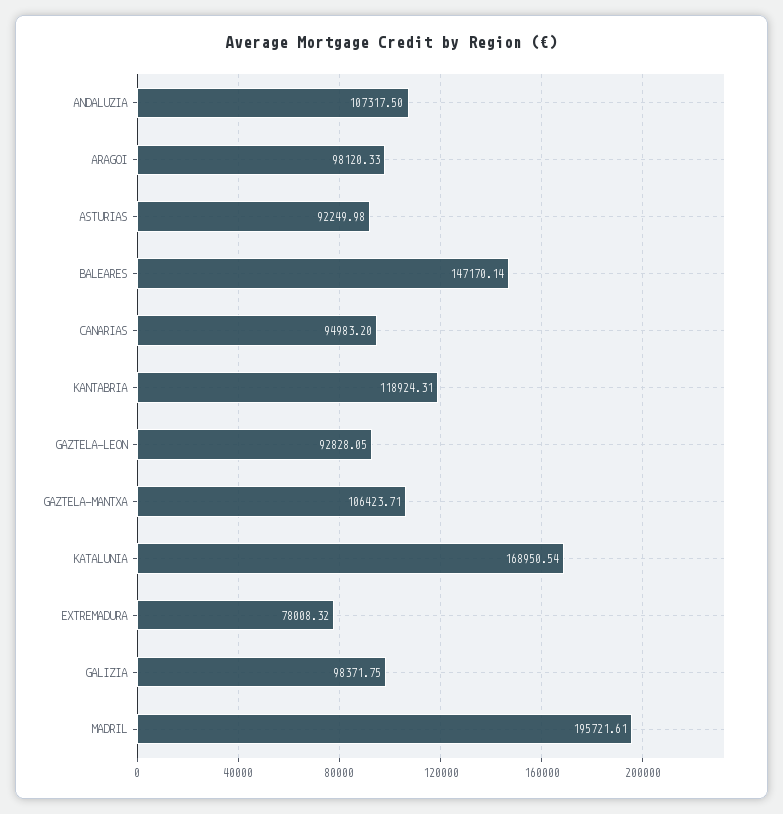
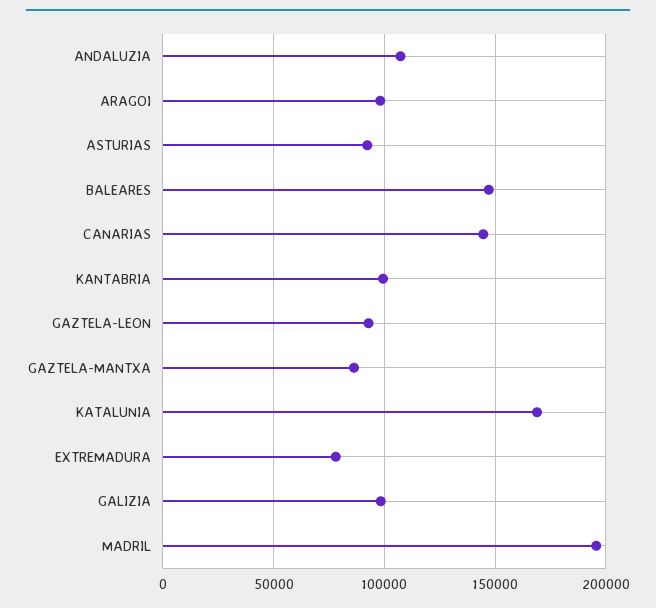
CANARIAS: 94983.2 -> 145000
KANTABRIA: 118924.31 -> 100000
GAZTELA-MANTXA: 106423.71 -> 85000

